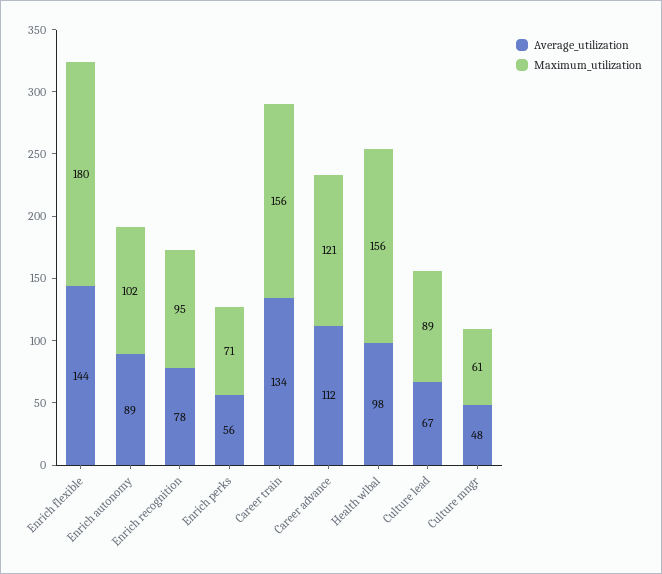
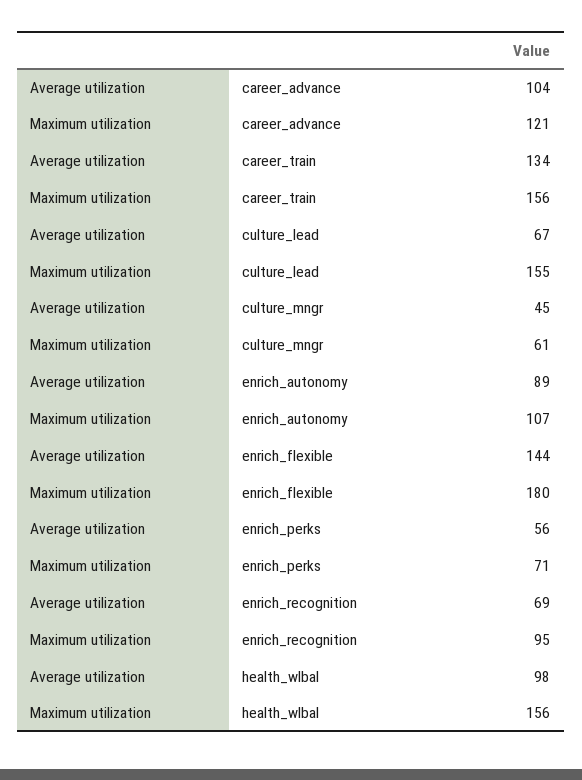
Maximum_utilization, Enrich autonomy: 102 -> 107
Average_utilization, Enrich recognition: 78 -> 69
Average_utilization, Career advance: 112 -> 104
Maximum_utilization, Culture lead: 89 -> 155
Average_utilization, Culture mngr: 48 -> 45

